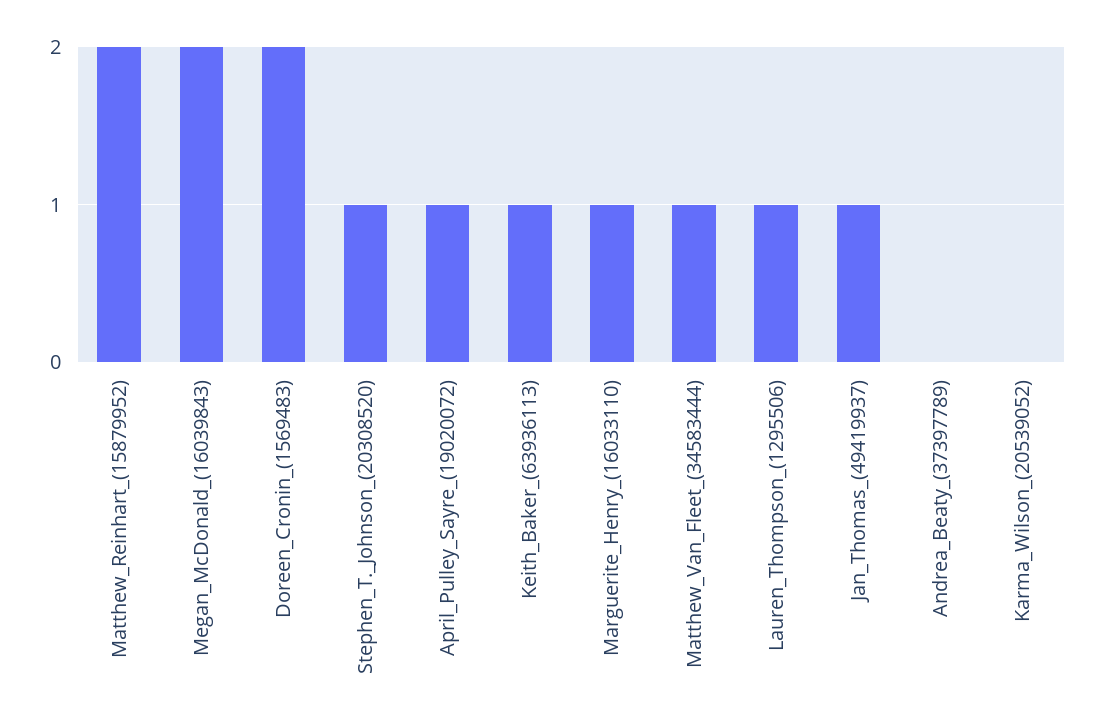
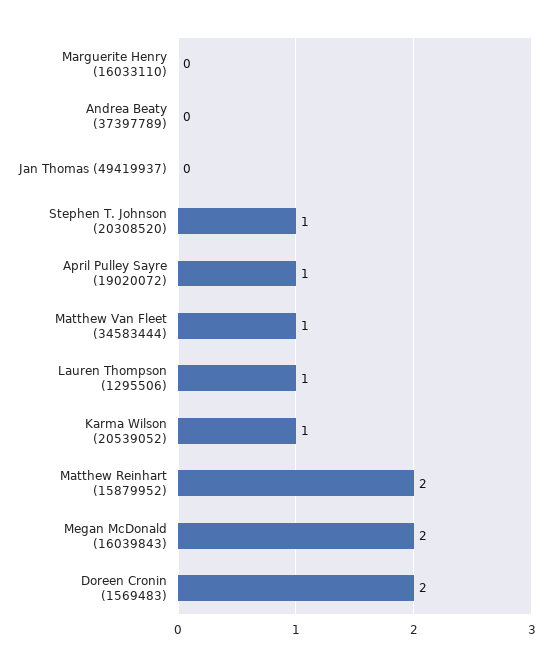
Keith_Baker_(63936113): 1 -> none
Marguerite_Henry_(16033110): 1 -> 0
Jan_Thomas_(49419937): 1 -> 0
Karma_Wilson_(20539052): 0 -> 1

